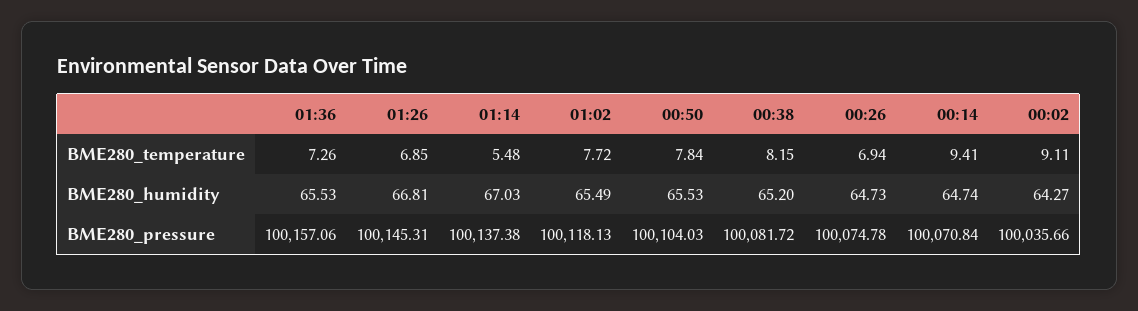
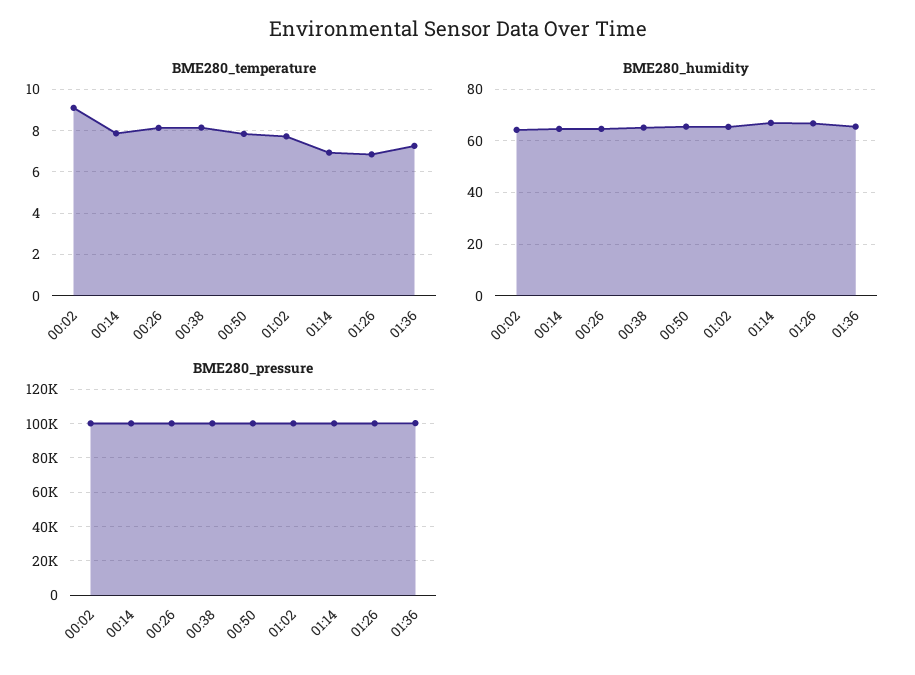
BME280_temperature, 01:14: 5.48 -> 7
BME280_temperature, 00:26: 6.94 -> 8
BME280_temperature, 00:14: 9.41 -> 8

